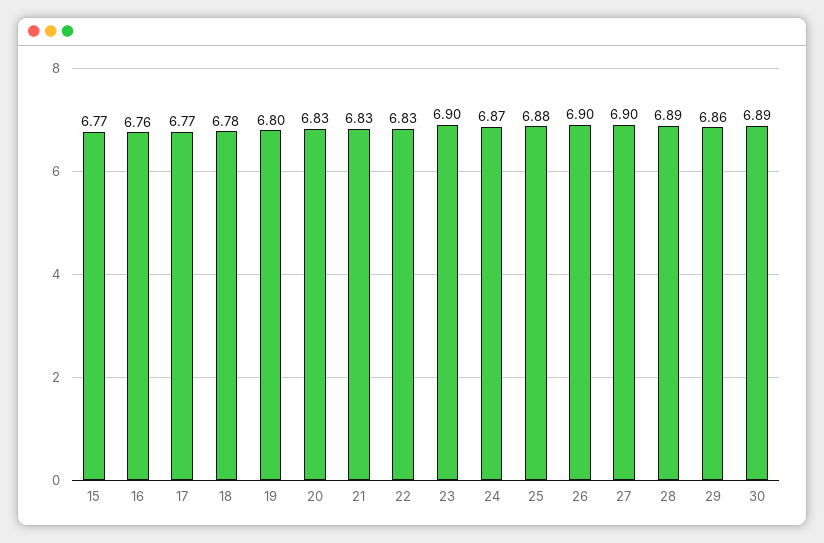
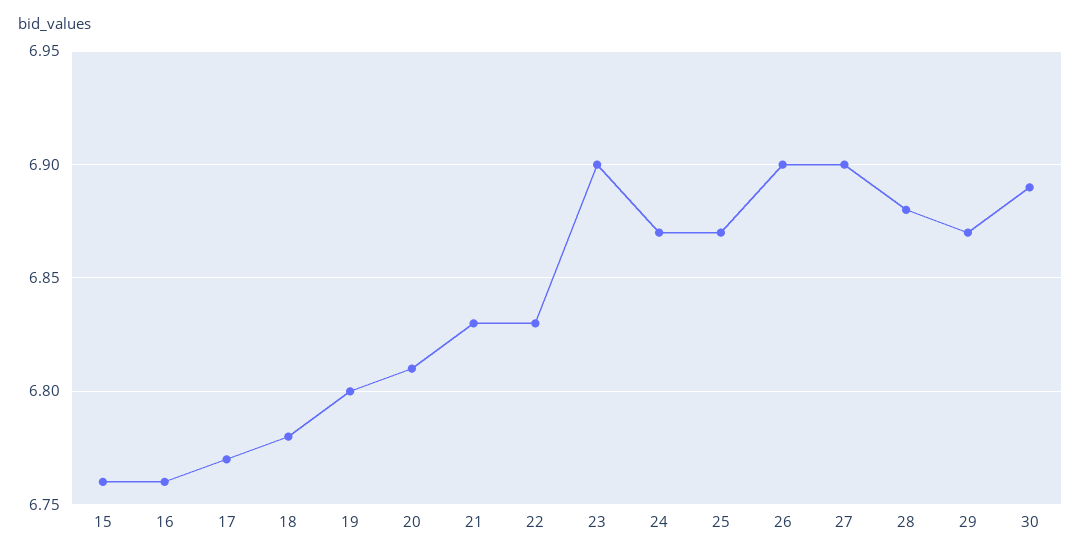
15: 6.77 -> 6.76
20: 6.83 -> 6.81
25: 6.88 -> 6.87
28: 6.89 -> 6.88
29: 6.86 -> 6.87

